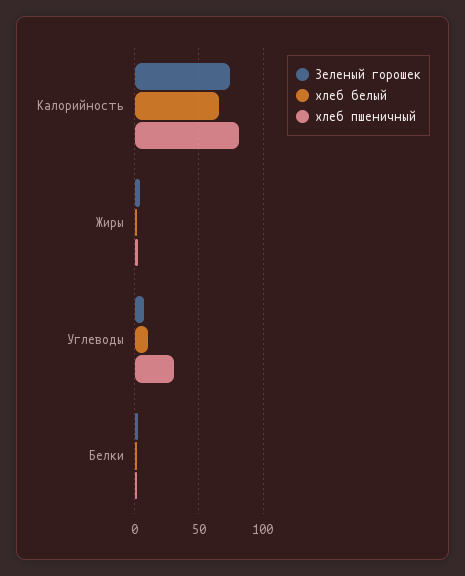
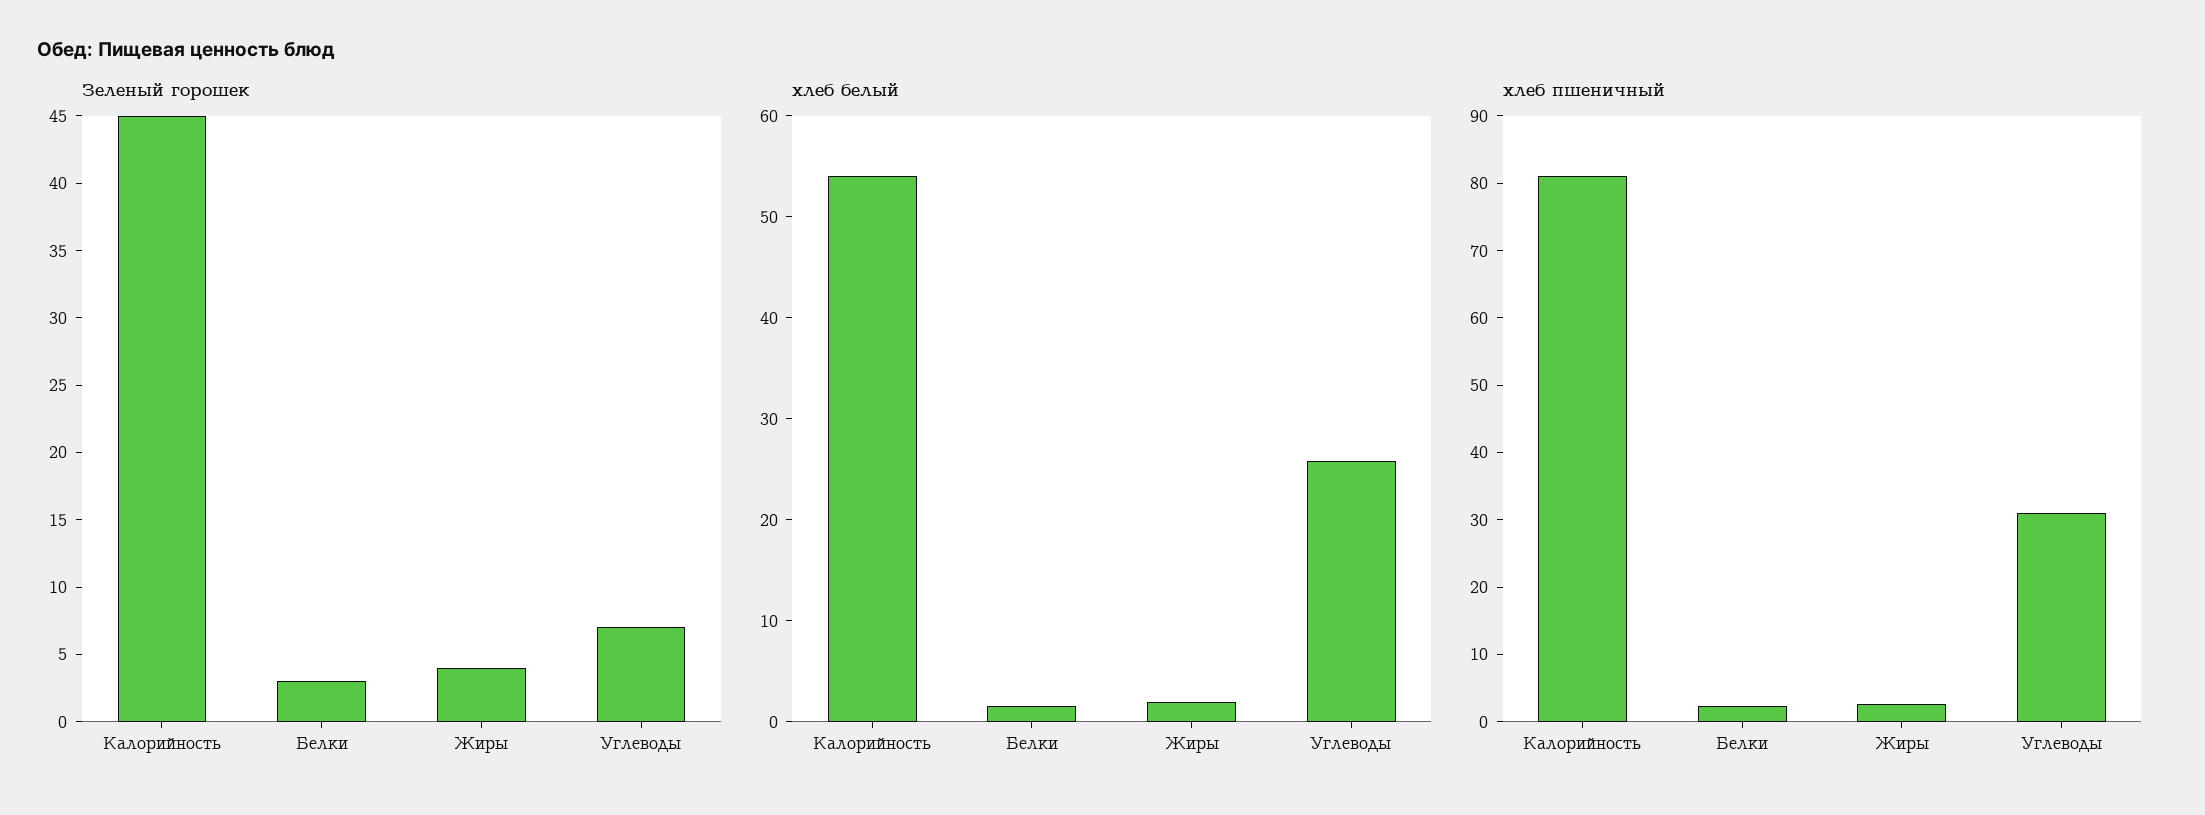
Зеленый горошек, Калорийность: 75 -> 45
хлеб белый, Калорийность: 65 -> 54
хлеб белый, Углеводы: 10 -> 26

